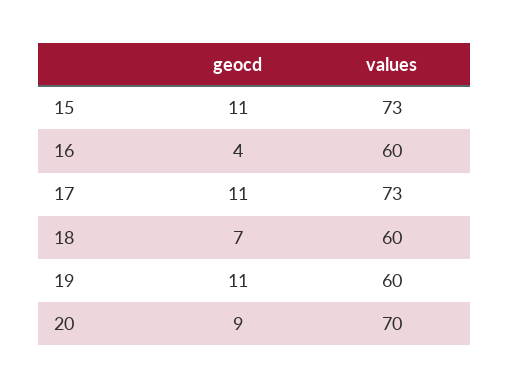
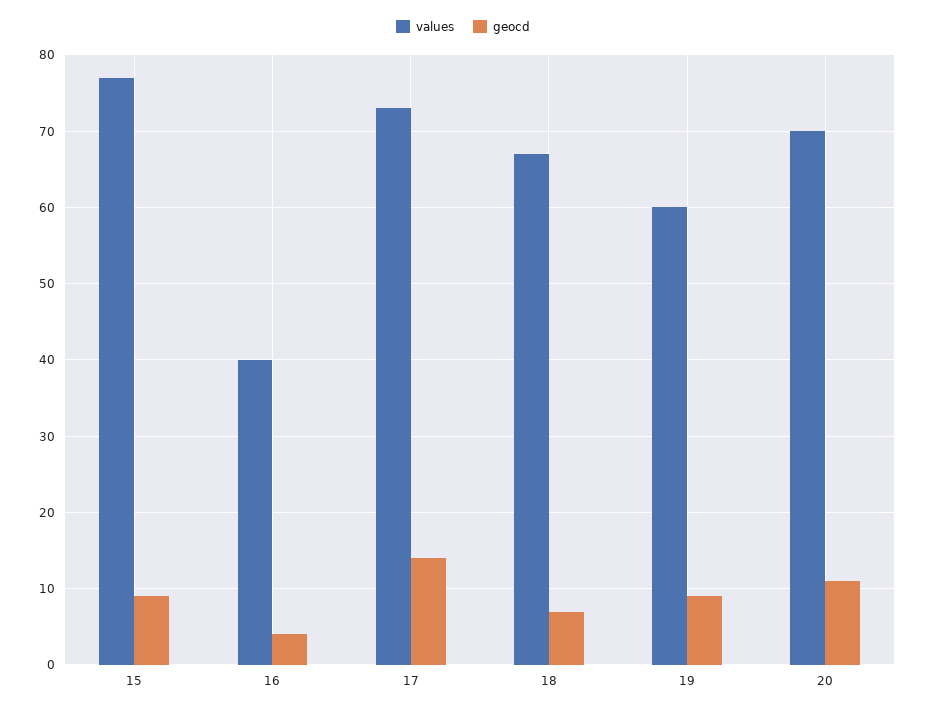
geocd, 15: 11 -> 9
values, 15: 73 -> 77
values, 16: 60 -> 40
geocd, 17: 11 -> 14
values, 18: 60 -> 67
geocd, 19: 11 -> 9
geocd, 20: 9 -> 11

